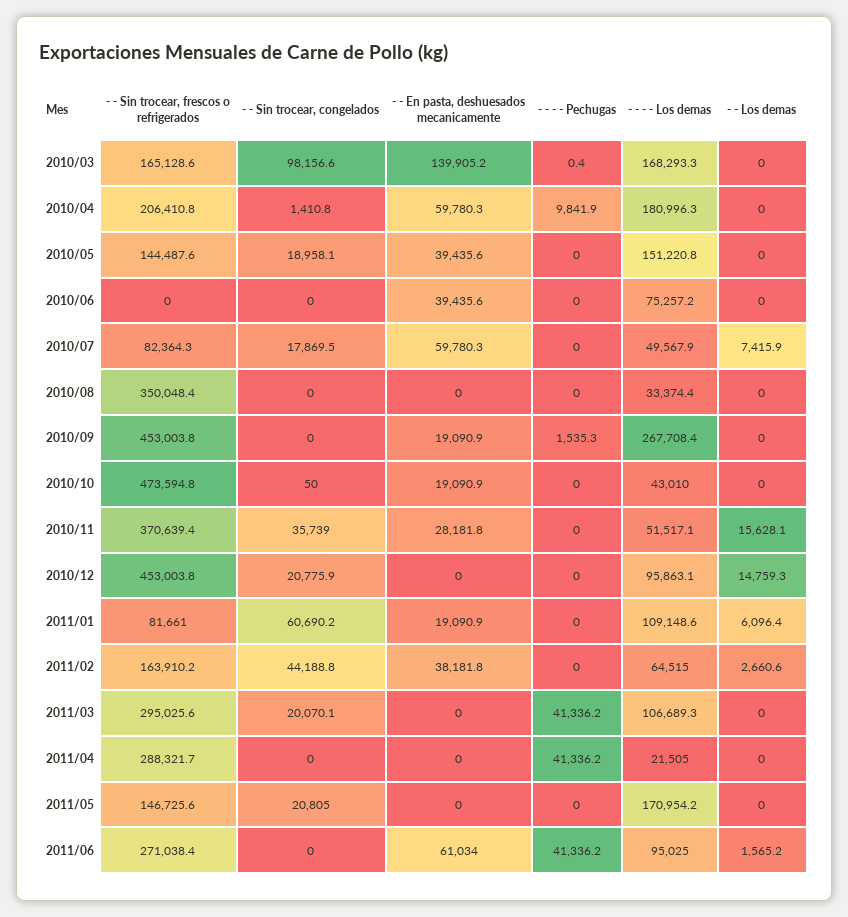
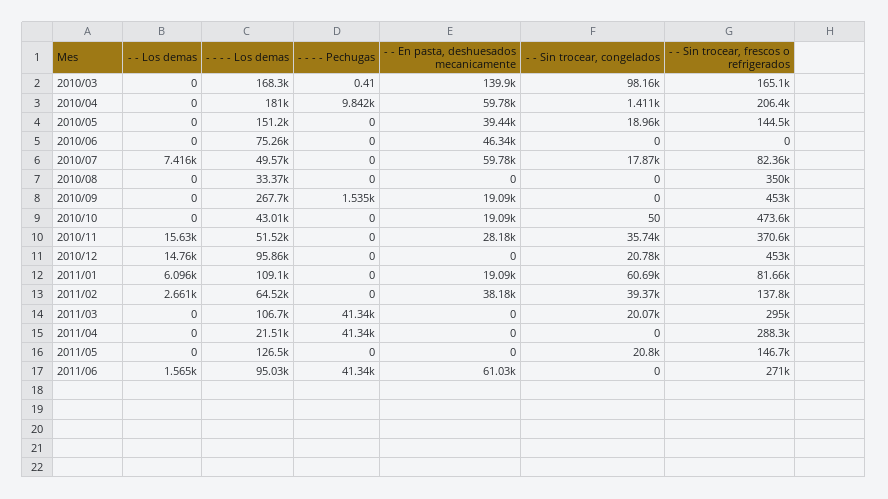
- - En pasta, deshuesados mecanicamente, 2010/06: 39435.6 -> 46340
- - Sin trocear, frescos o refrigerados, 2011/02: 163910.2 -> 137800
- - Sin trocear, congelados, 2011/02: 44188.8 -> 39370
- - - - Los demas, 2011/05: 170954.2 -> 126500

